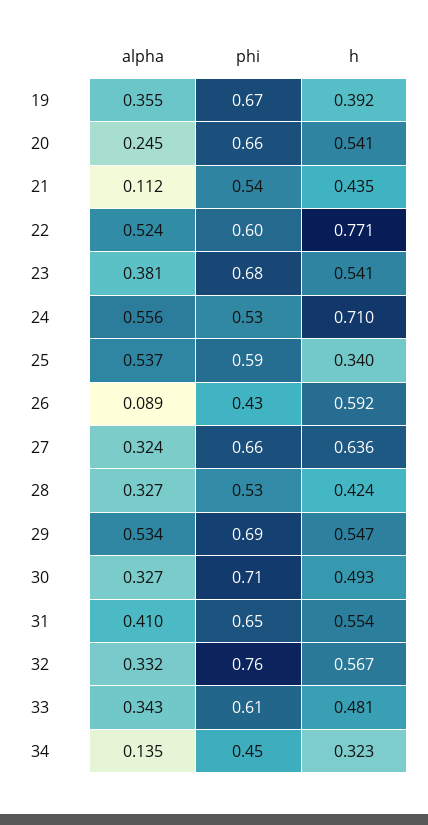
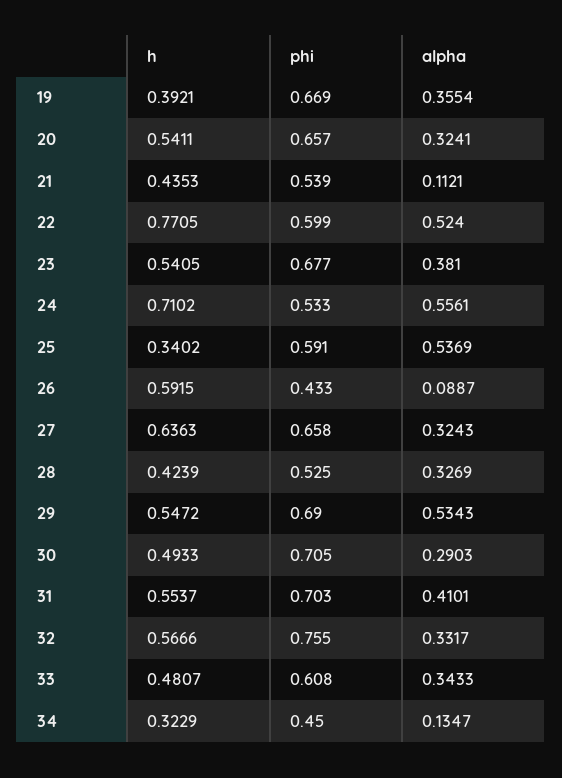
alpha, 20: 0.245 -> 0.3241
alpha, 30: 0.327 -> 0.2903
phi, 31: 0.65 -> 0.703

